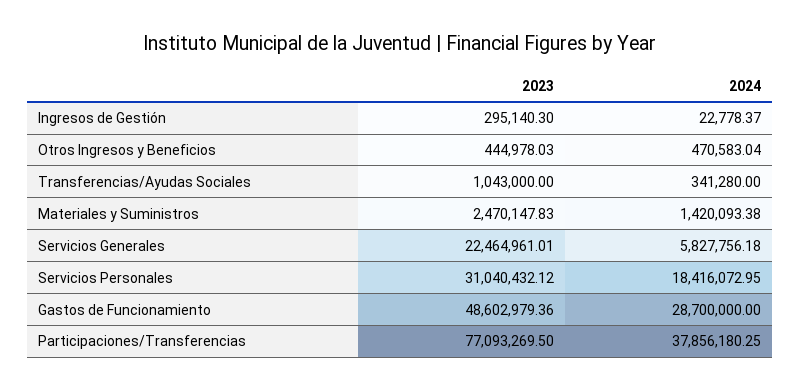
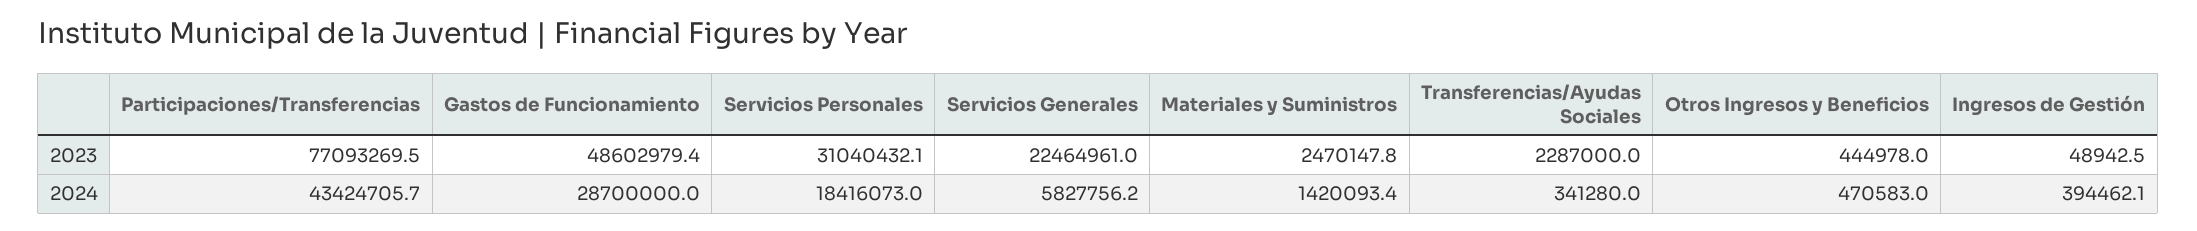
2023, Ingresos de Gestión: 295140.3 -> 48942.5
2024, Ingresos de Gestión: 22778.37 -> 394462.1
2023, Transferencias/Ayudas Sociales: 1043000 -> 2287000
2024, Participaciones/Transferencias: 37856180.25 -> 43424705.7

